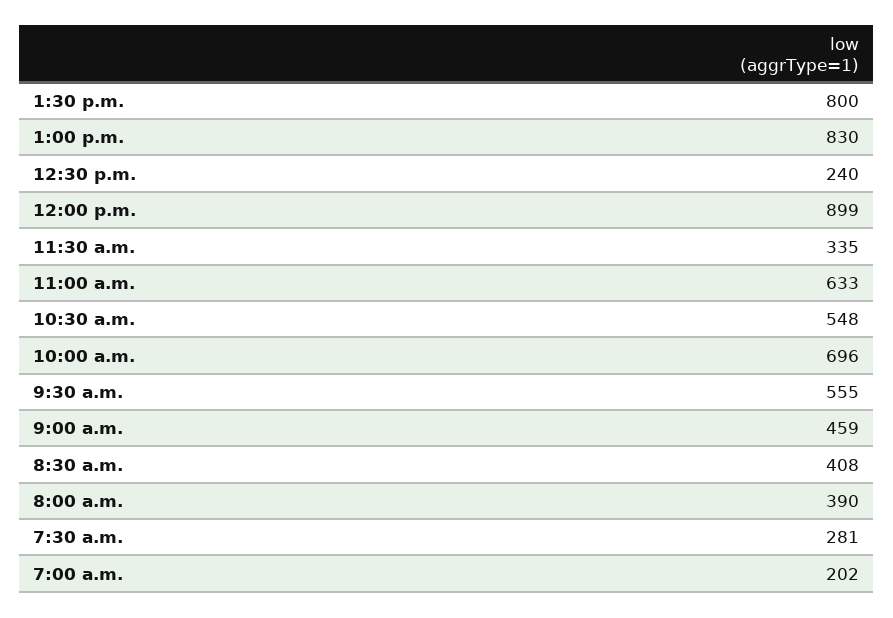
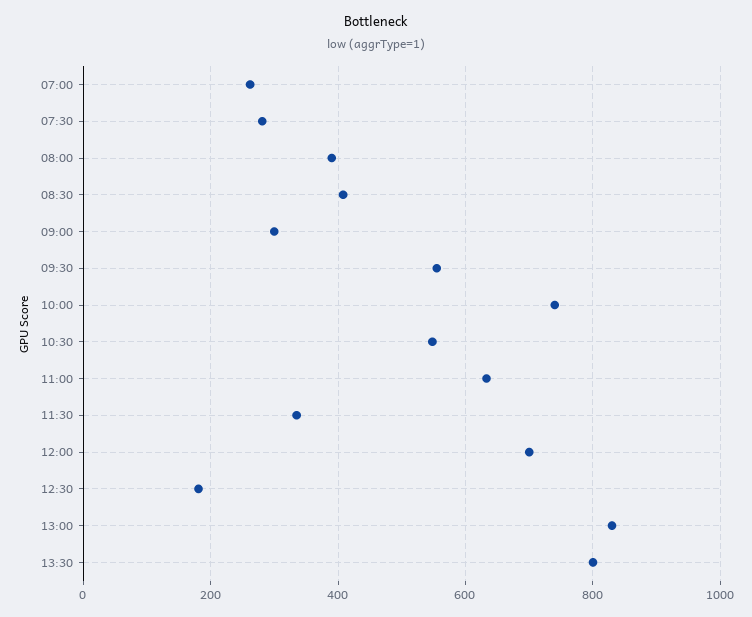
12:30 p.m.: 240 -> 180
12:00 p.m.: 899 -> 700
10:00 a.m.: 696 -> 740
9:00 a.m.: 459 -> 300
7:00 a.m.: 202 -> 260

